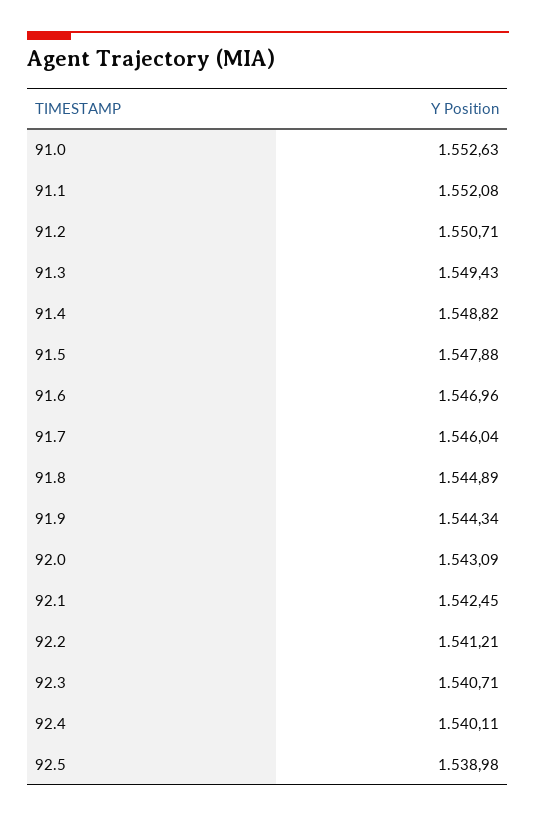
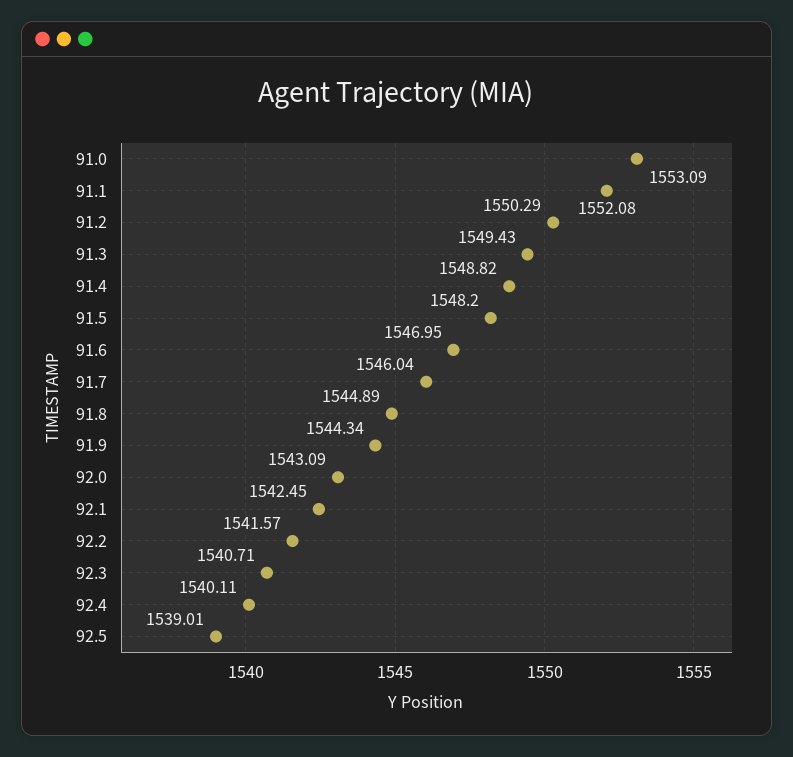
91.0: 1552.63 -> 1553.09
91.2: 1550.71 -> 1550.29
91.5: 1547.88 -> 1548.2
91.6: 1546.96 -> 1546.95
92.2: 1541.21 -> 1541.57
92.5: 1538.98 -> 1539.01

